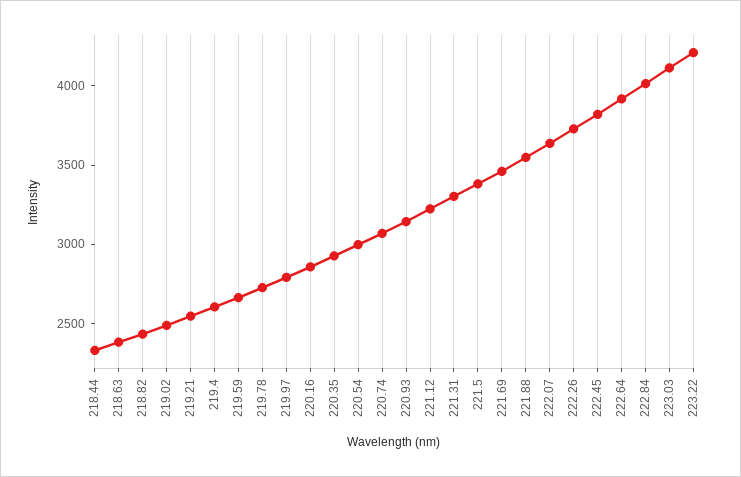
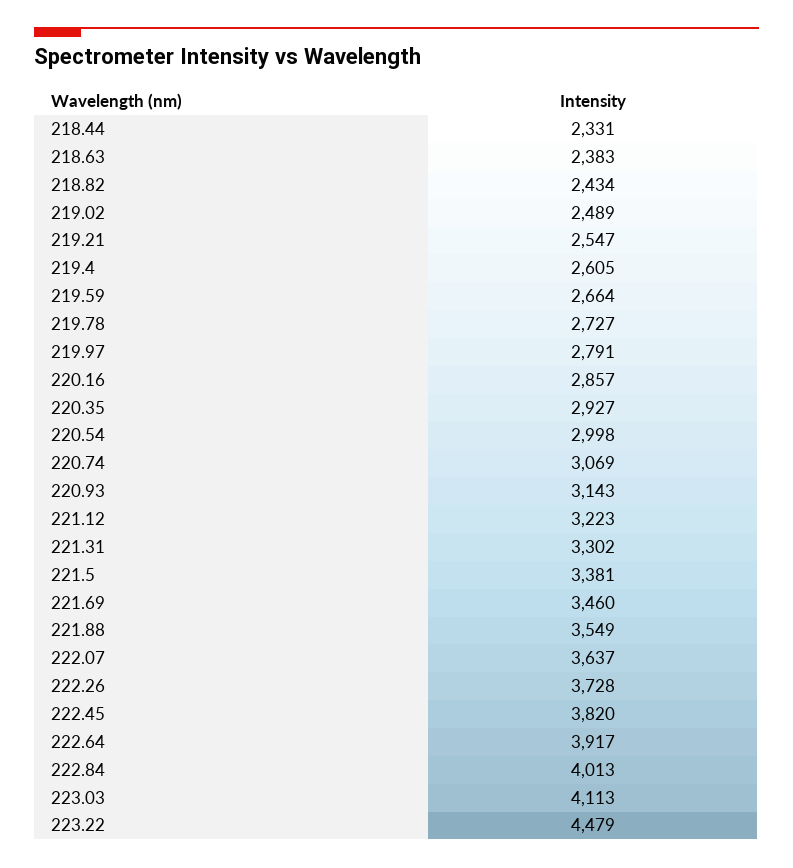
223.22: 4200 -> 4479

